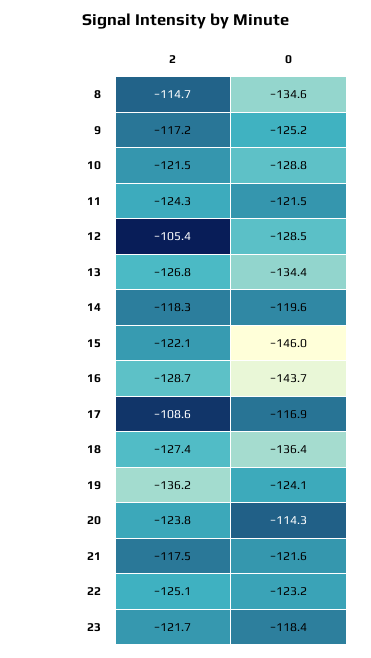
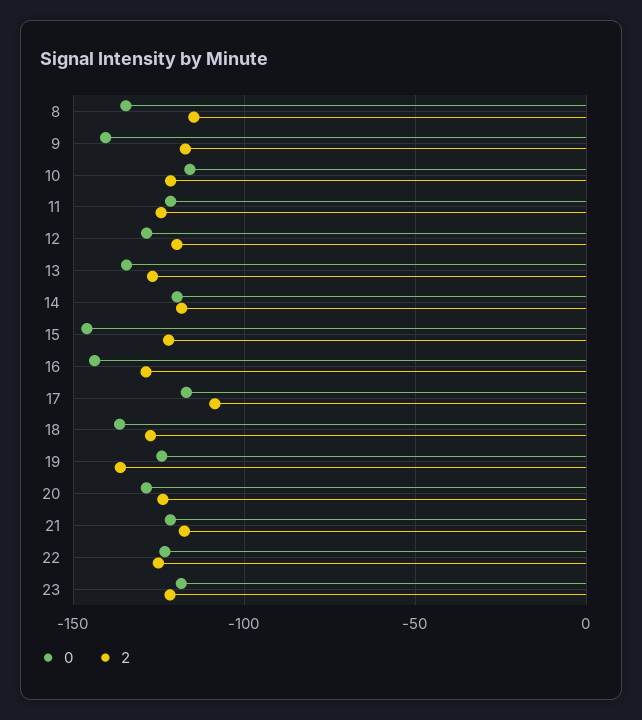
0, 9: -125.2 -> -140
0, 10: -128.8 -> -115
2, 12: -105.4 -> -120
0, 20: -114.3 -> -130

